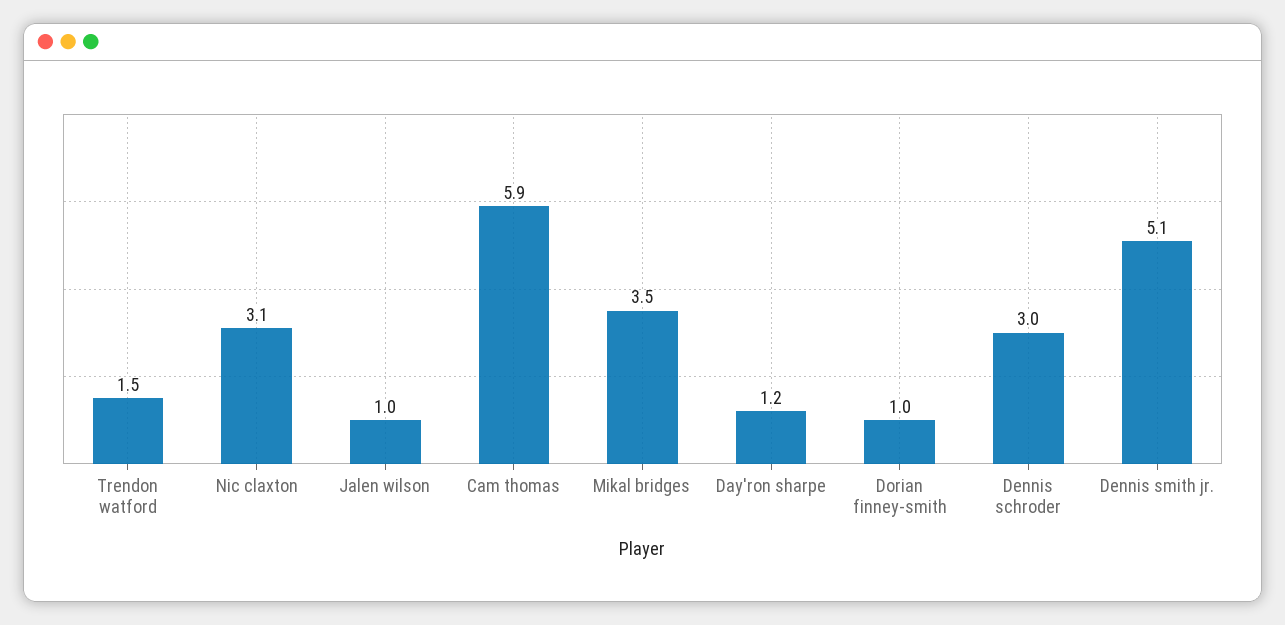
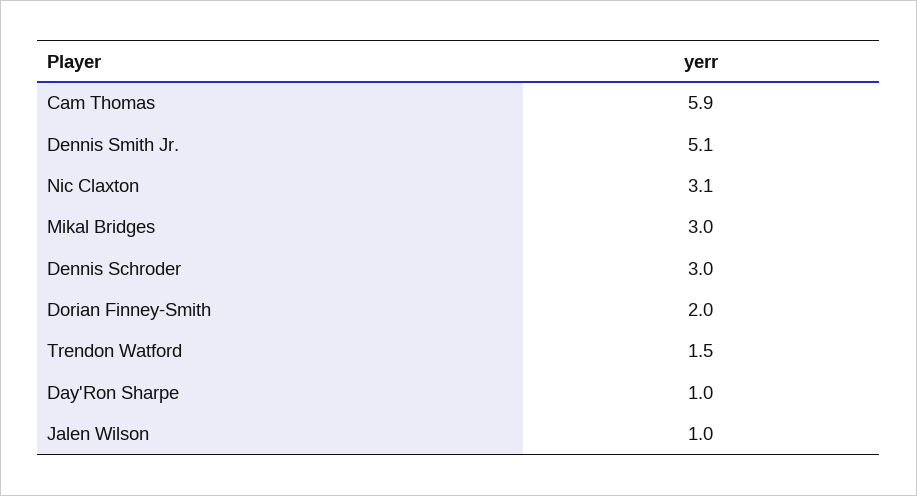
Mikal bridges: 3.5 -> 3
Day'ron sharpe: 1.2 -> 1
Dorian finney-smith: 1 -> 2

